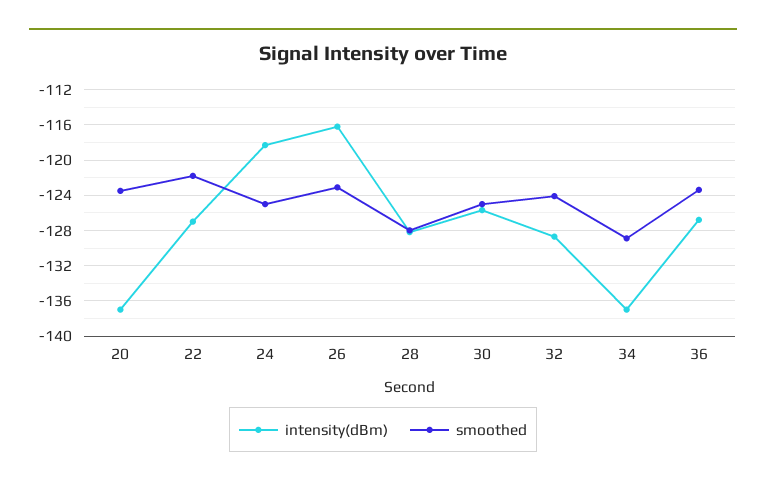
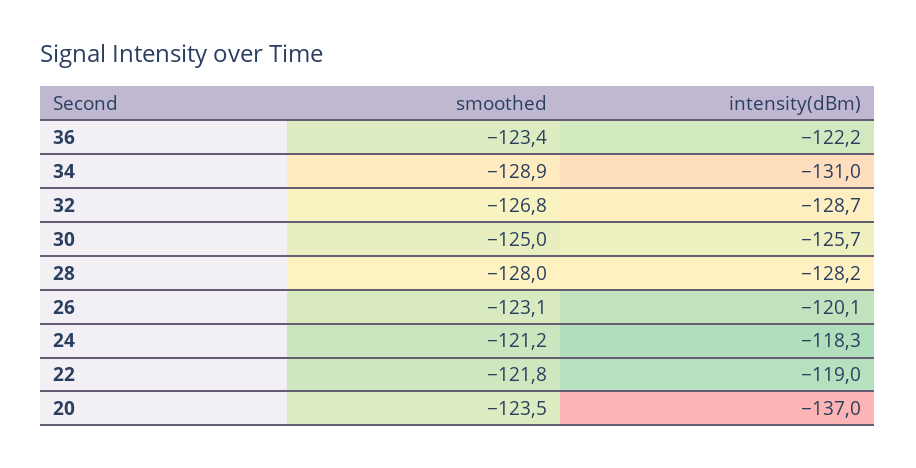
intensity(dBm), 22: -127 -> -119
smoothed, 24: -125 -> -121.2
intensity(dBm), 26: -116 -> -120.1
smoothed, 32: -124 -> -126.8
intensity(dBm), 34: -137 -> -131
intensity(dBm), 36: -127 -> -122.2

